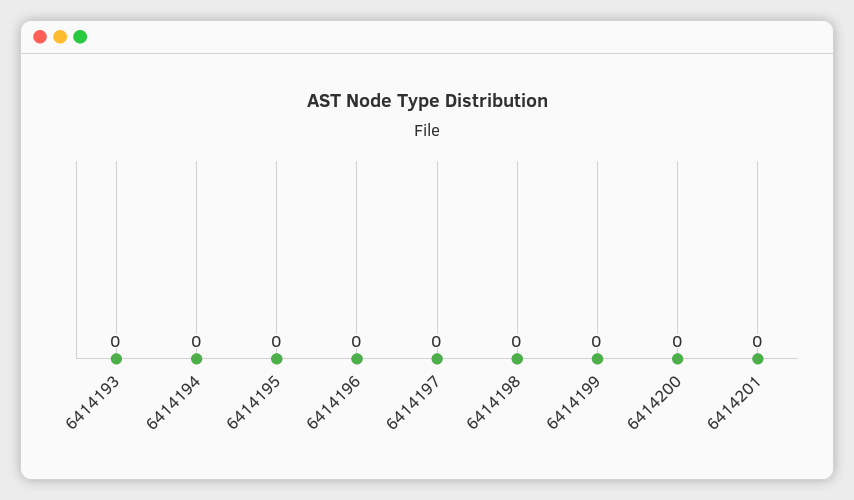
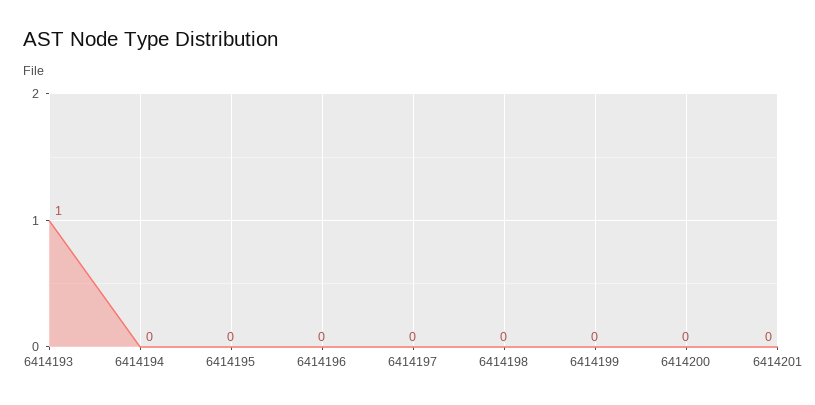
6414193: 0 -> 1

